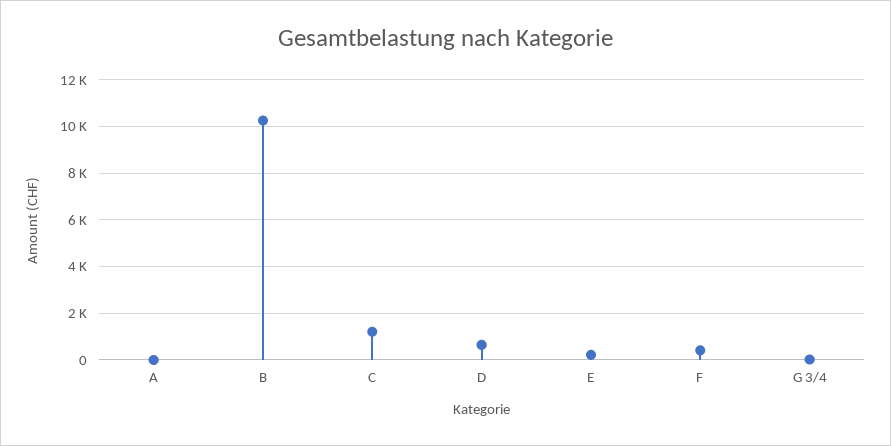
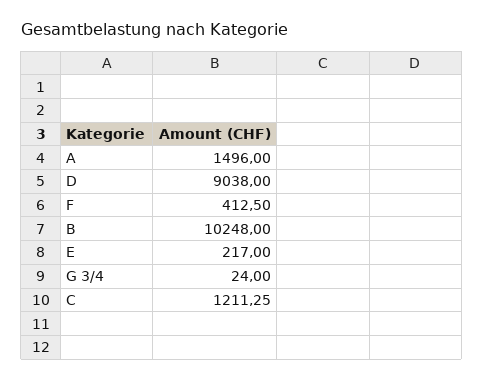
A: 0 -> 1496
D: 500 -> 9038

